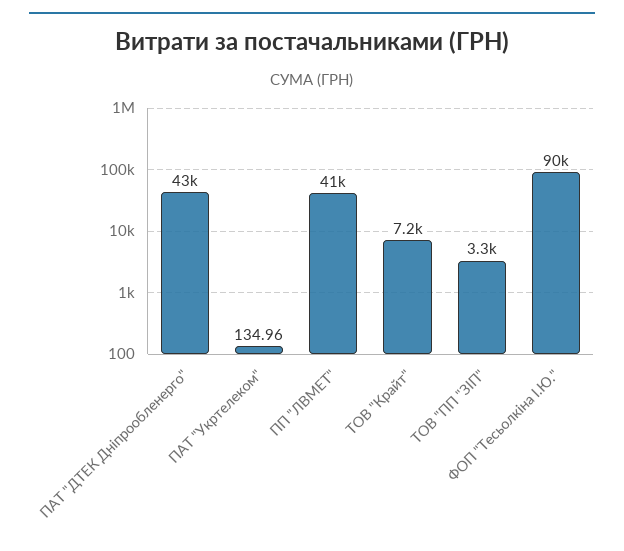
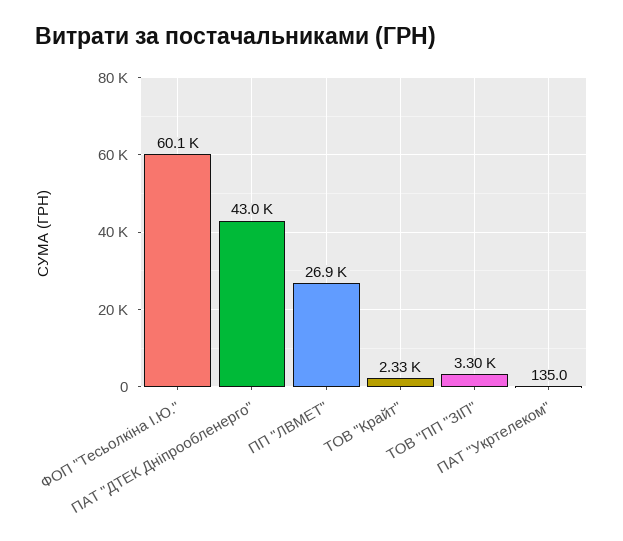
ПП "ЛВМЕТ": 41000 -> 26900
ТОВ "Крайт": 7200 -> 2330
ФОП "Тесьолкіна І.Ю.": 90000 -> 60100

